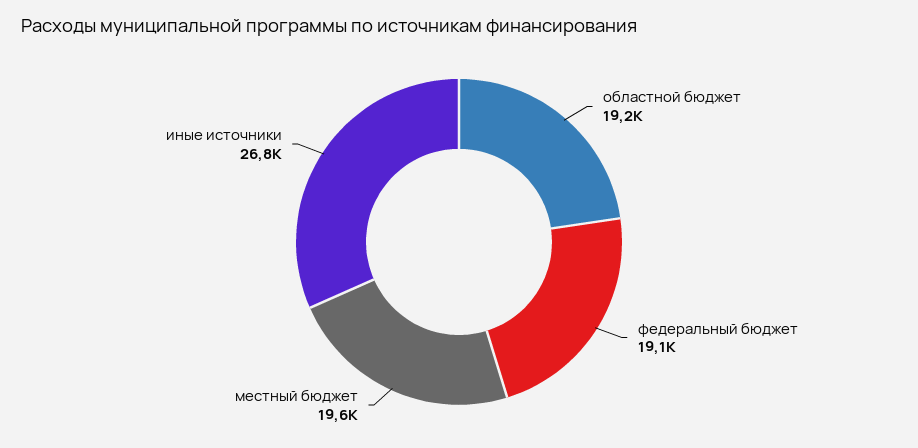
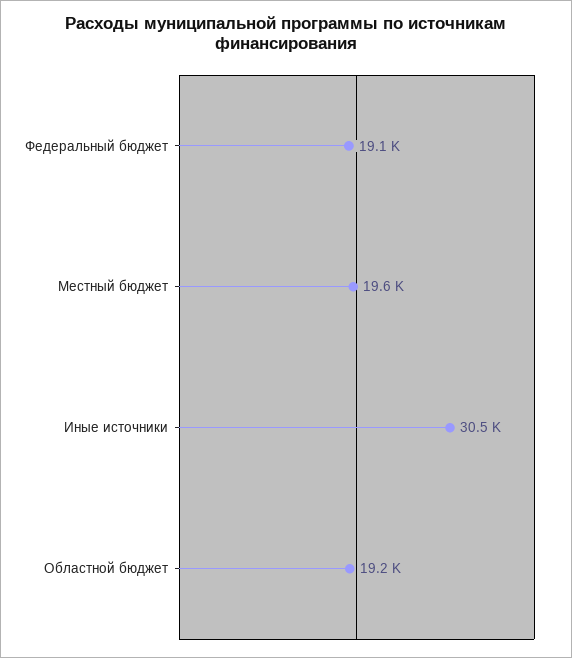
иные источники: 26800 -> 30500

